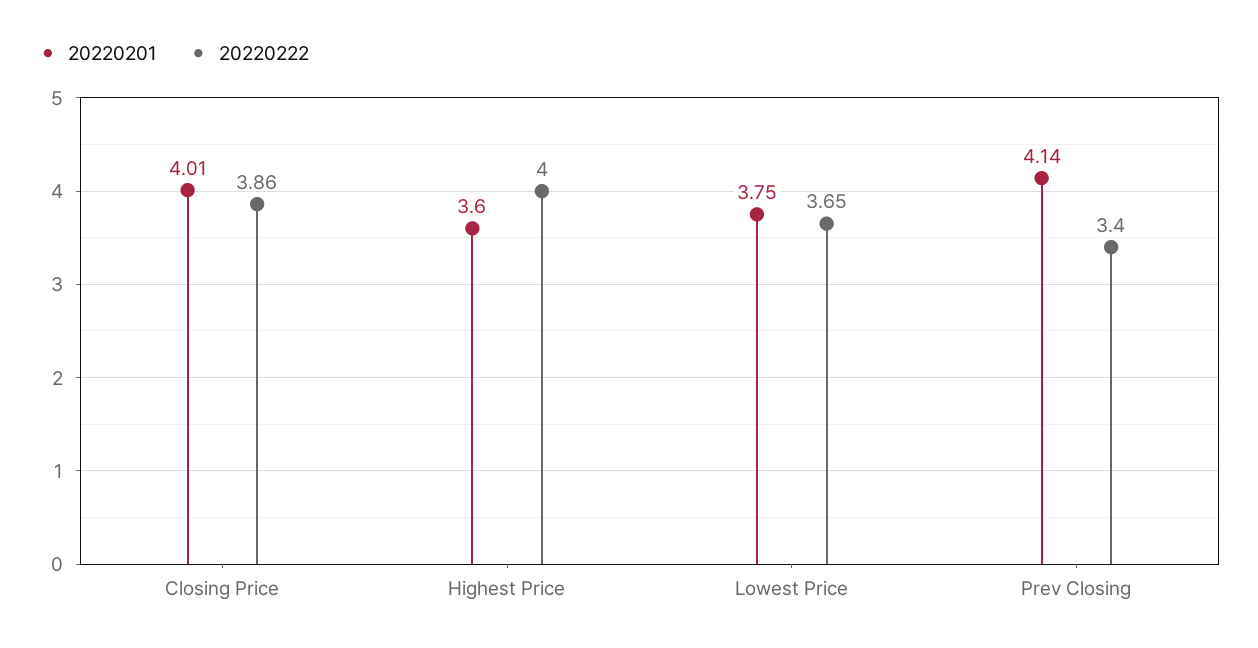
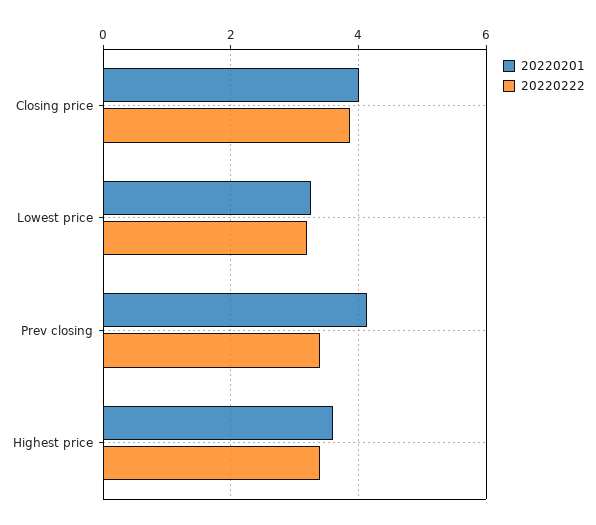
20220222, Highest Price: 4 -> 3.4
20220201, Lowest Price: 3.75 -> 3.2
20220222, Lowest Price: 3.65 -> 3.2

